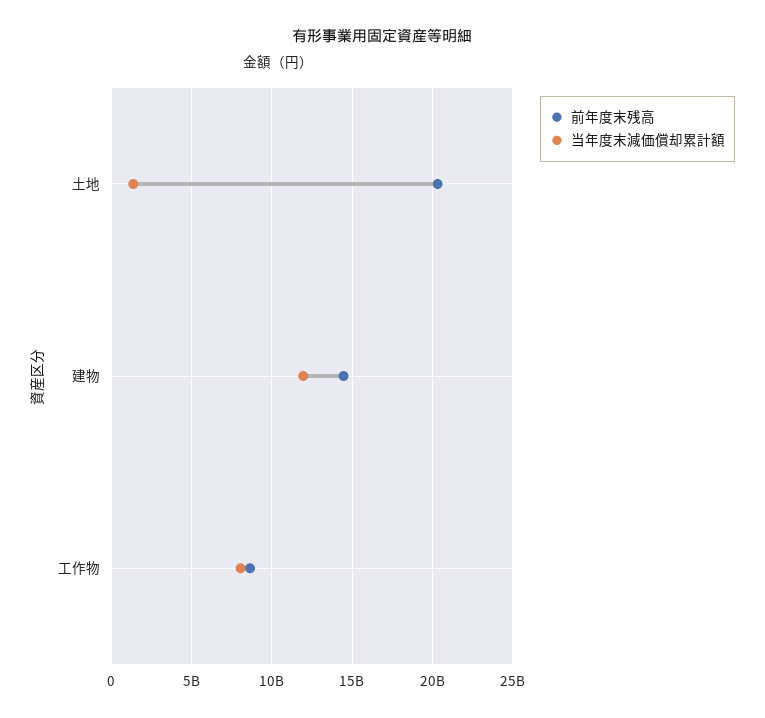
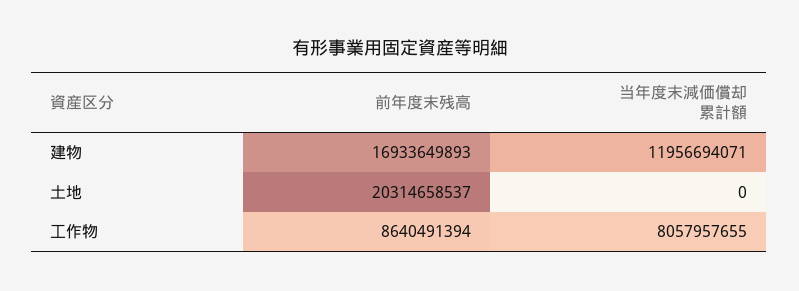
当年度末減価償却累計額, 土地: 1500000000 -> 0
前年度末残高, 建物: 14500000000 -> 16933649893

